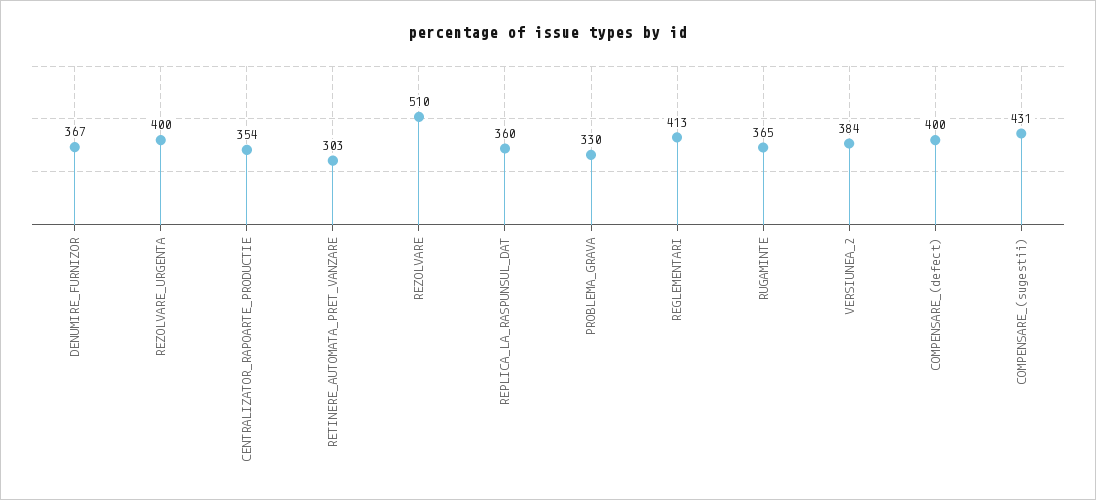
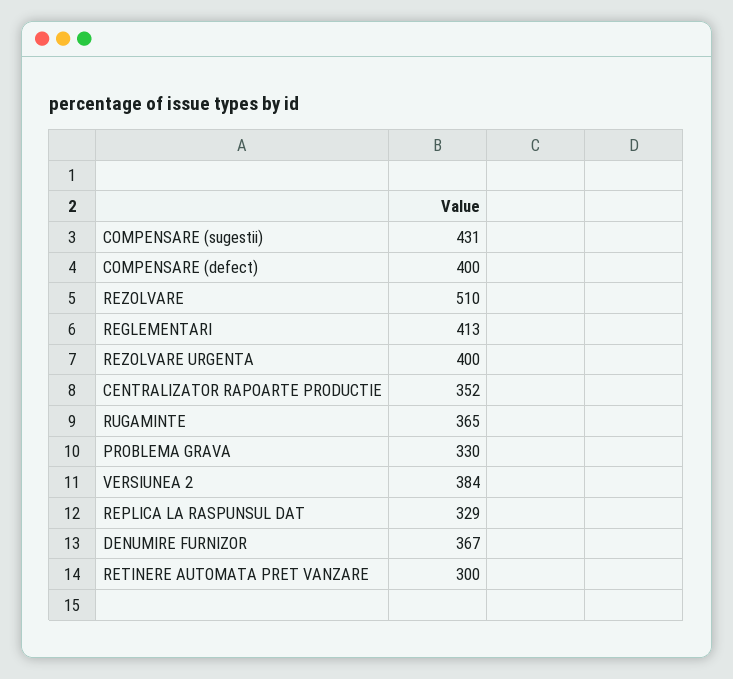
CENTRALIZATOR_RAPOARTE_PRODUCTIE: 354 -> 352
RETINERE_AUTOMATA_PRET_VANZARE: 303 -> 300
REPLICA_LA_RASPUNSUL_DAT: 360 -> 329

